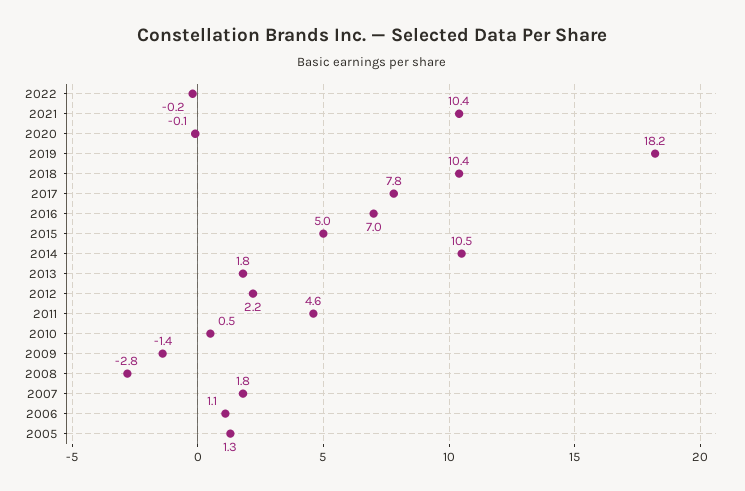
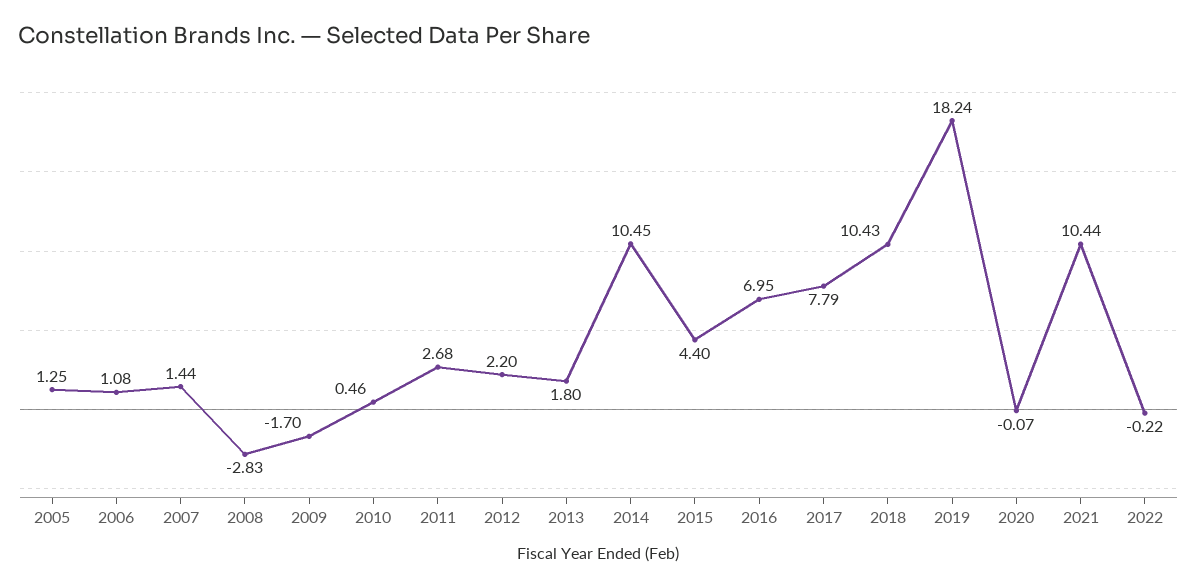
2015: 5 -> 4.4
2011: 4.6 -> 2.68
2009: -1.4 -> -1.7
2007: 1.8 -> 1.44

